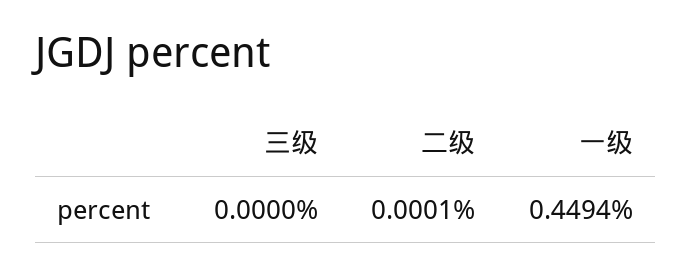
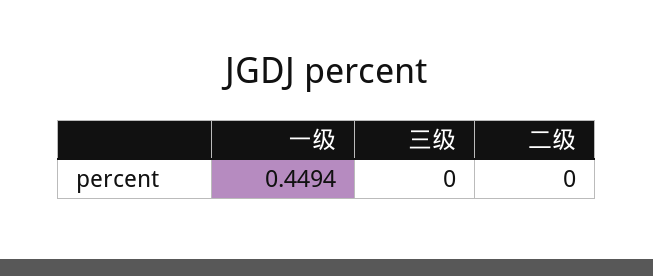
二级: 0.0001 -> 0

